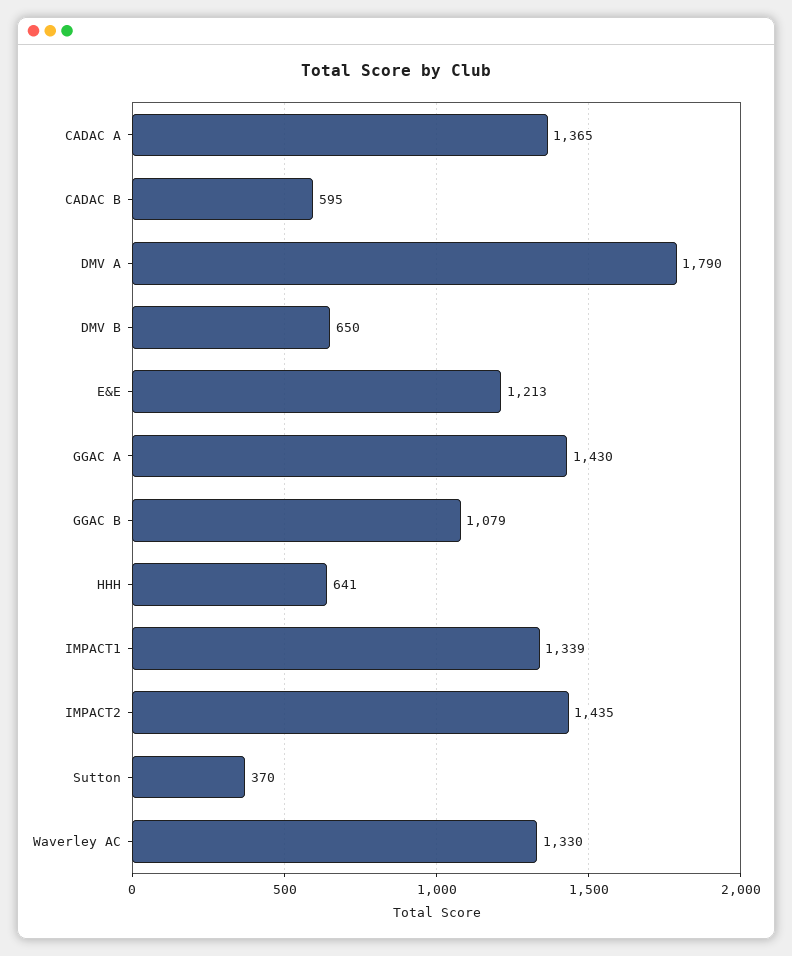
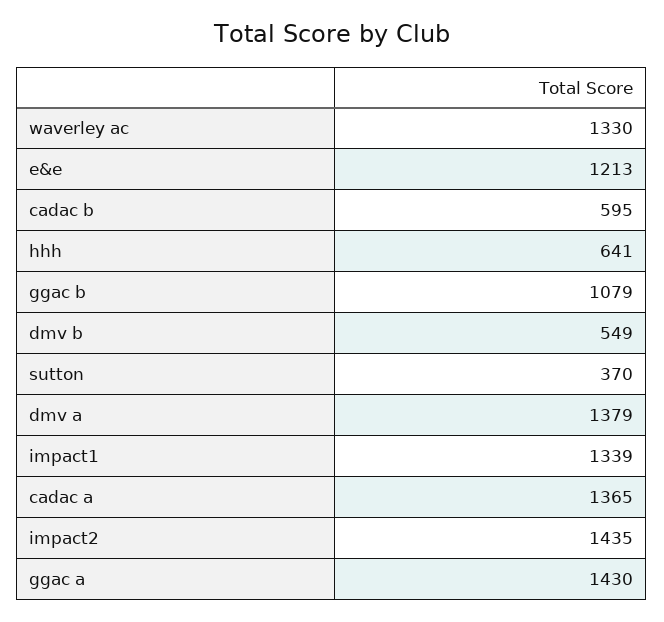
DMV A: 1790 -> 1379
DMV B: 650 -> 549

